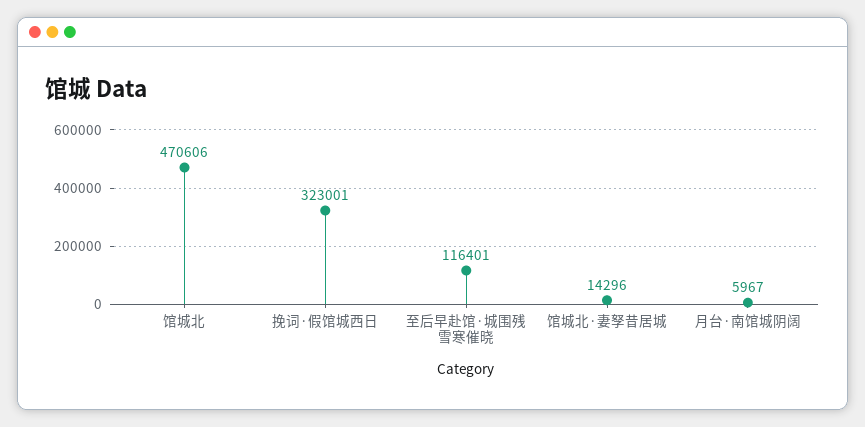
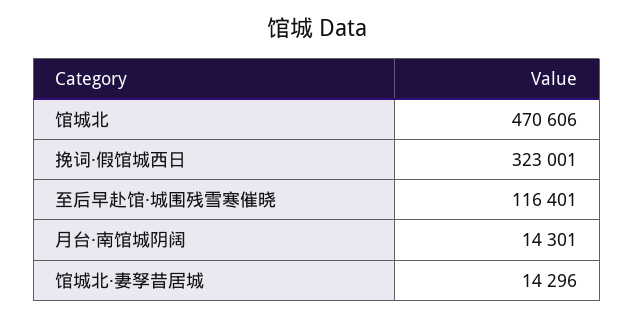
月台·南馆城阴阔: 5967 -> 14301

